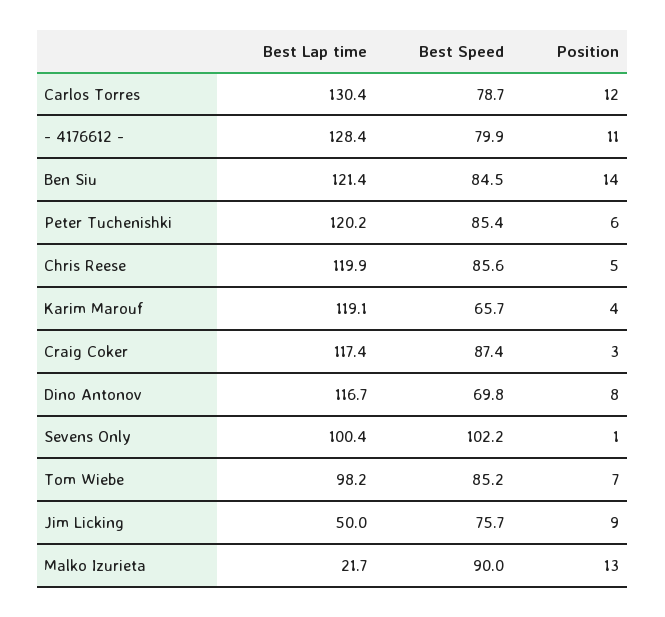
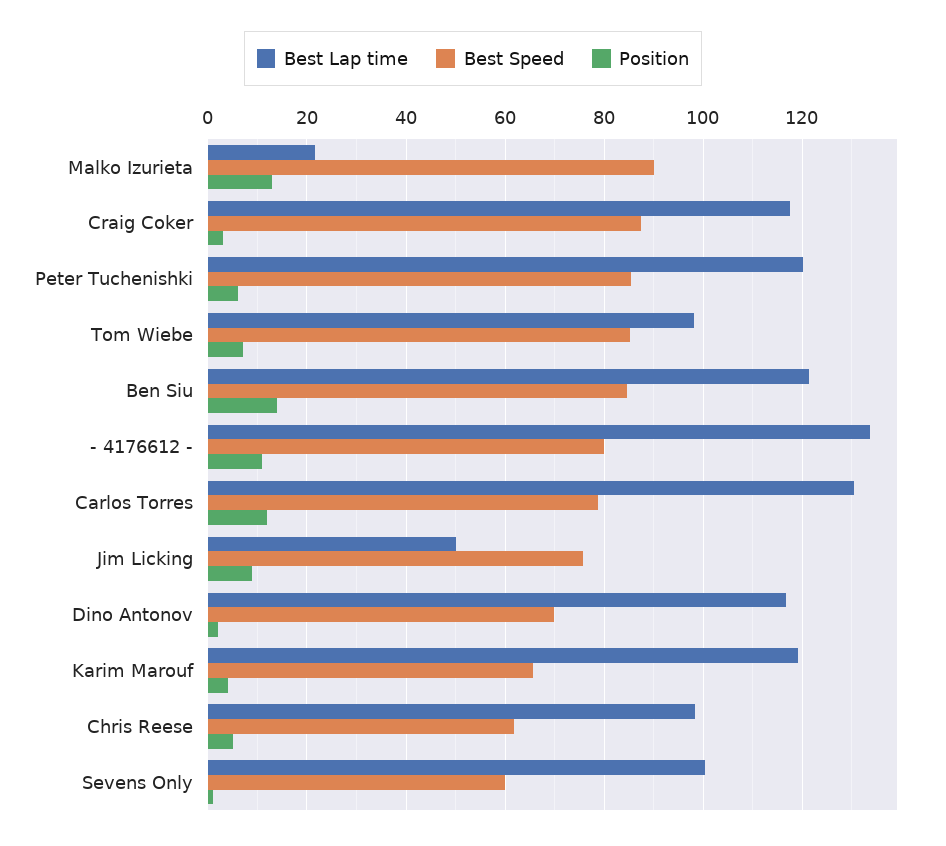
Best Lap time, - 4176612 -: 128.4 -> 134
Best Lap time, Chris Reese: 119.9 -> 98
Best Speed, Chris Reese: 85.6 -> 62
Position, Dino Antonov: 8 -> 2
Best Speed, Sevens Only: 102.2 -> 60

